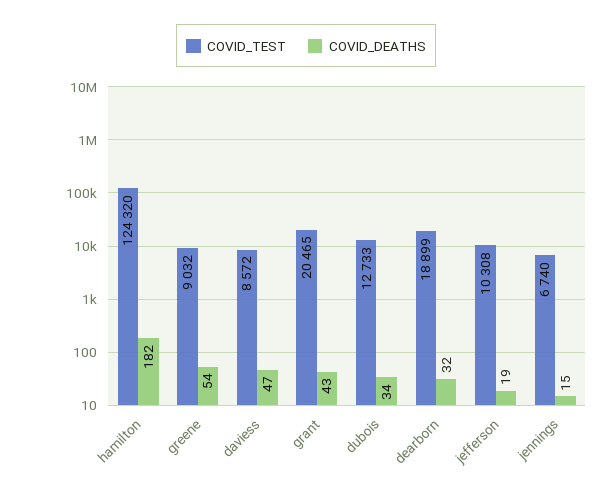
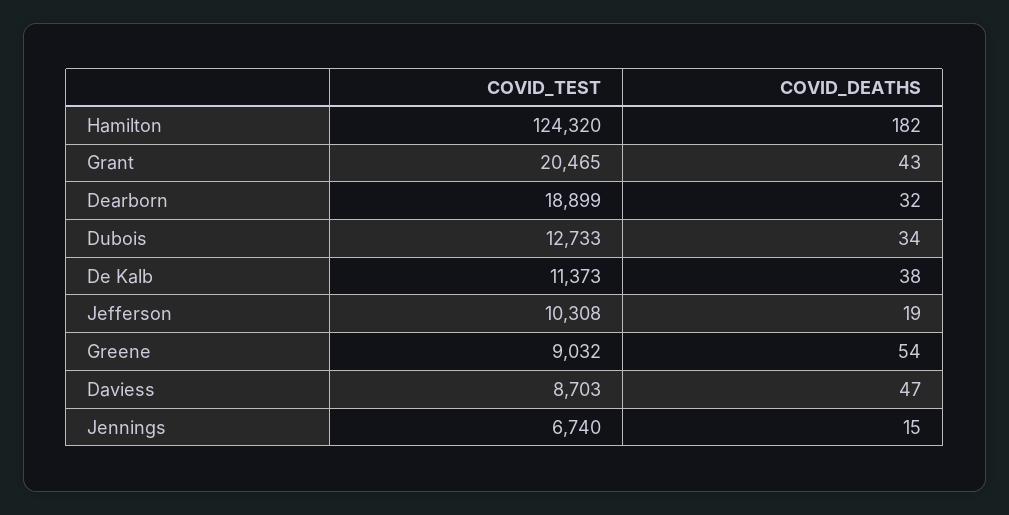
COVID_TEST, daviess: 8572 -> 8703
COVID_TEST, De Kalb: none -> 11373
COVID_DEATHS, De Kalb: none -> 38

